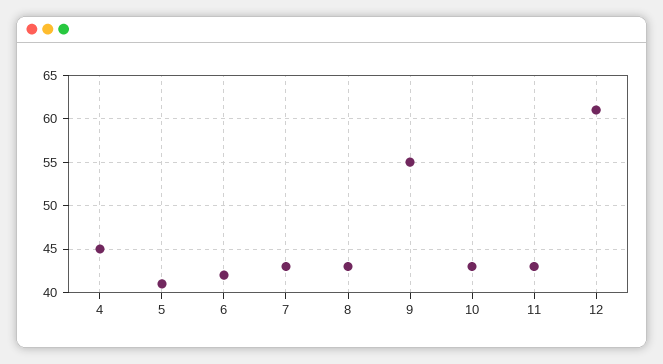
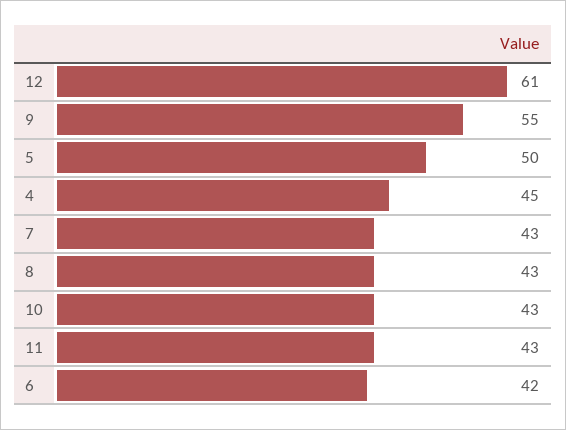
5: 41 -> 50

